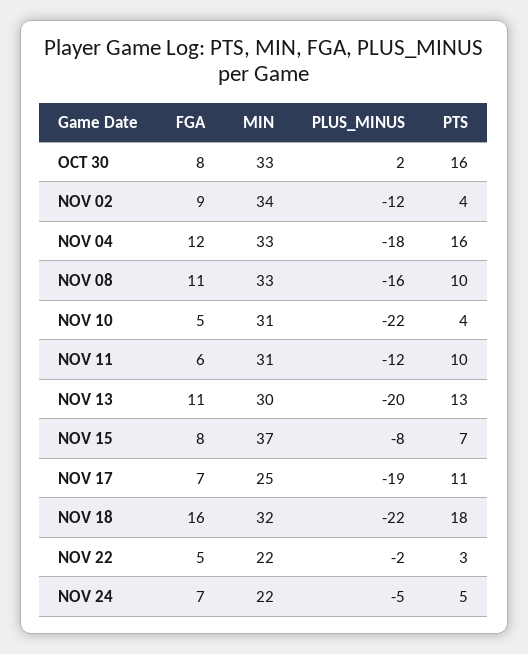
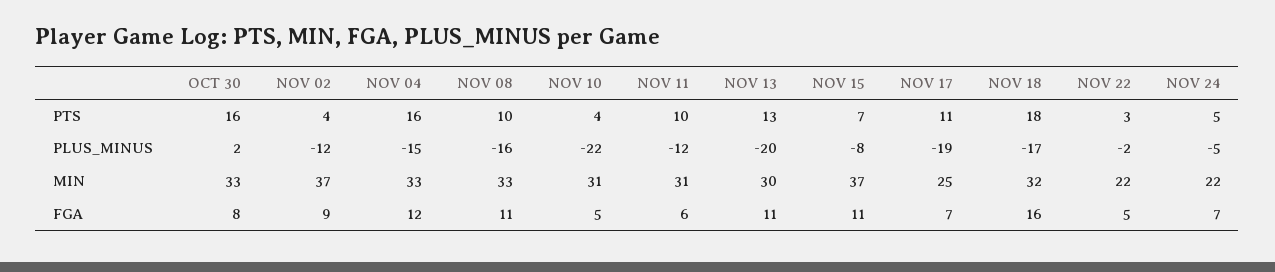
MIN, NOV 02: 34 -> 37
PLUS_MINUS, NOV 04: -18 -> -15
FGA, NOV 15: 8 -> 11
PLUS_MINUS, NOV 18: -22 -> -17

